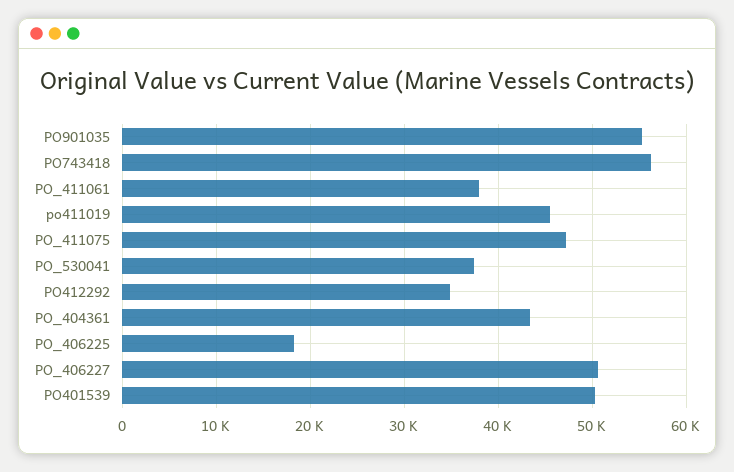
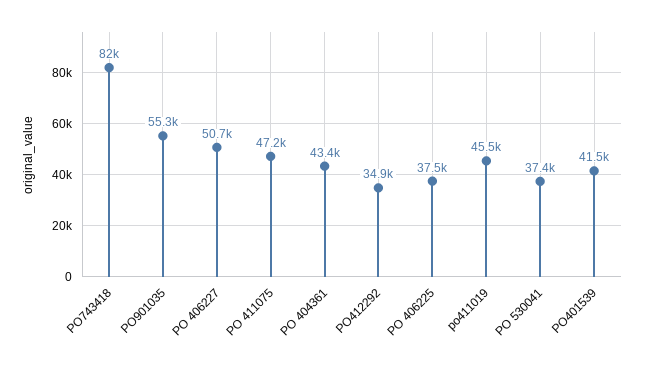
PO743418: 56000 -> 82000
PO_411061: 38000 -> none
PO_406225: 18000 -> 37500
PO401539: 50000 -> 41500

